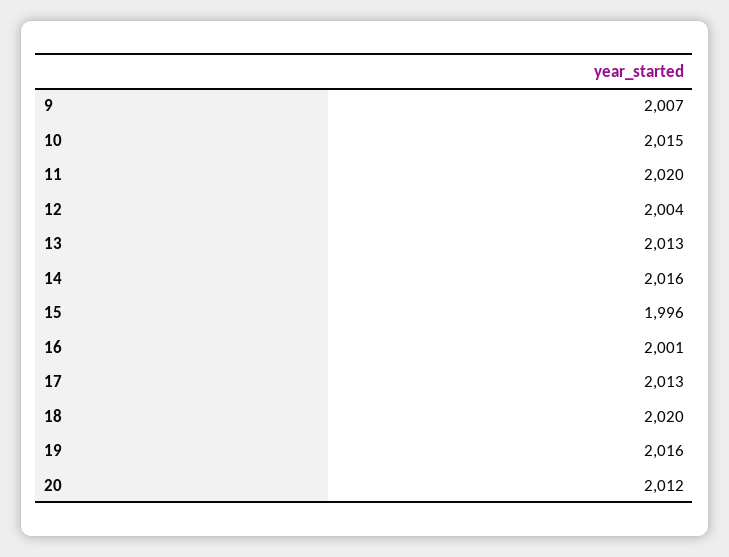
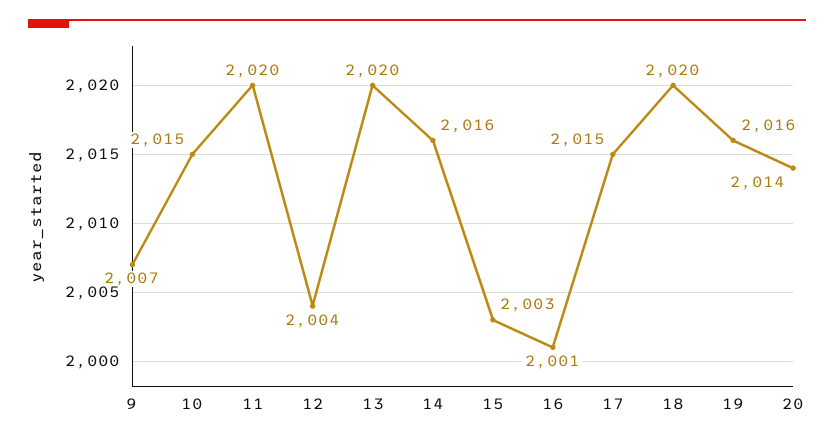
13: 2013 -> 2020
15: 1996 -> 2003
17: 2013 -> 2015
20: 2012 -> 2014

